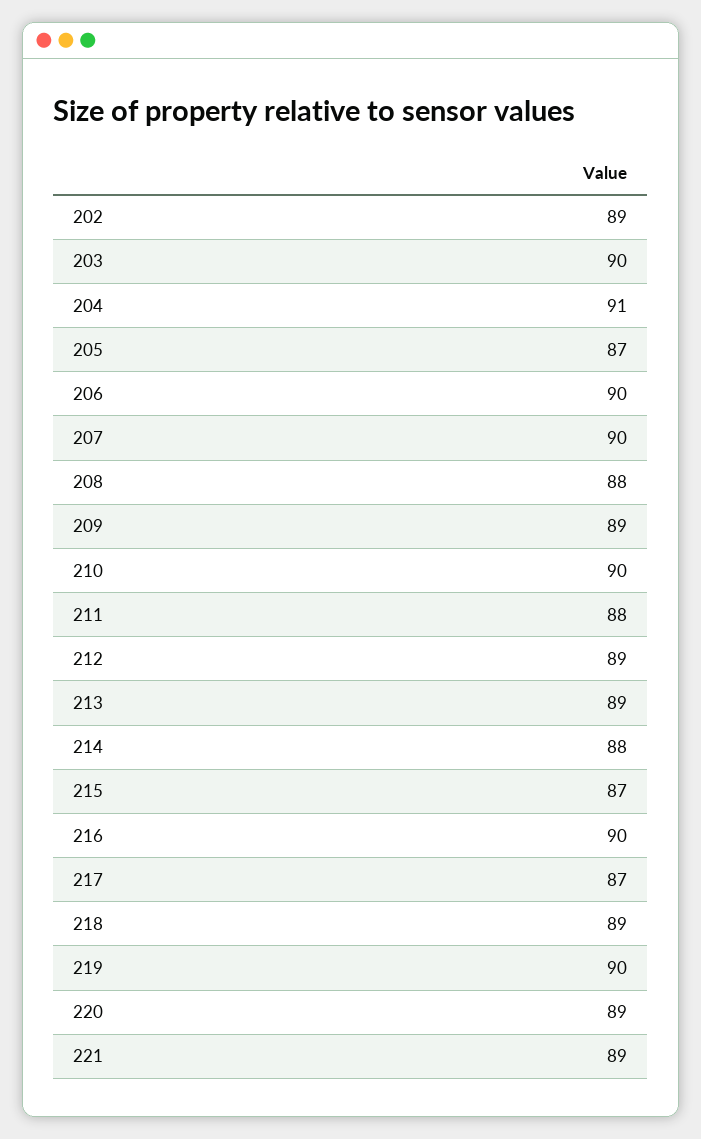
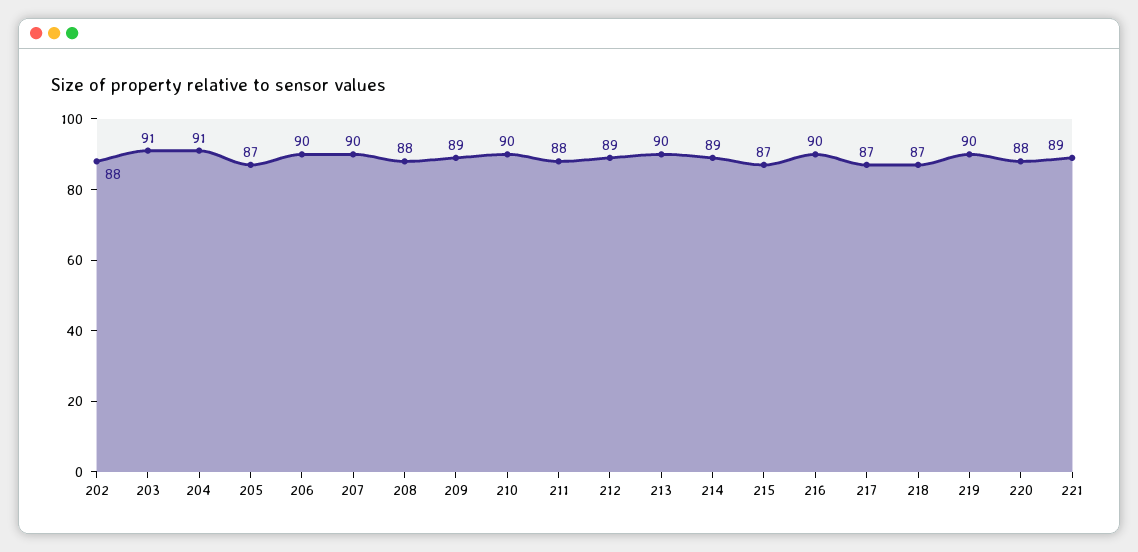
202: 89 -> 88
203: 90 -> 91
213: 89 -> 90
214: 88 -> 89
218: 89 -> 87
220: 89 -> 88

